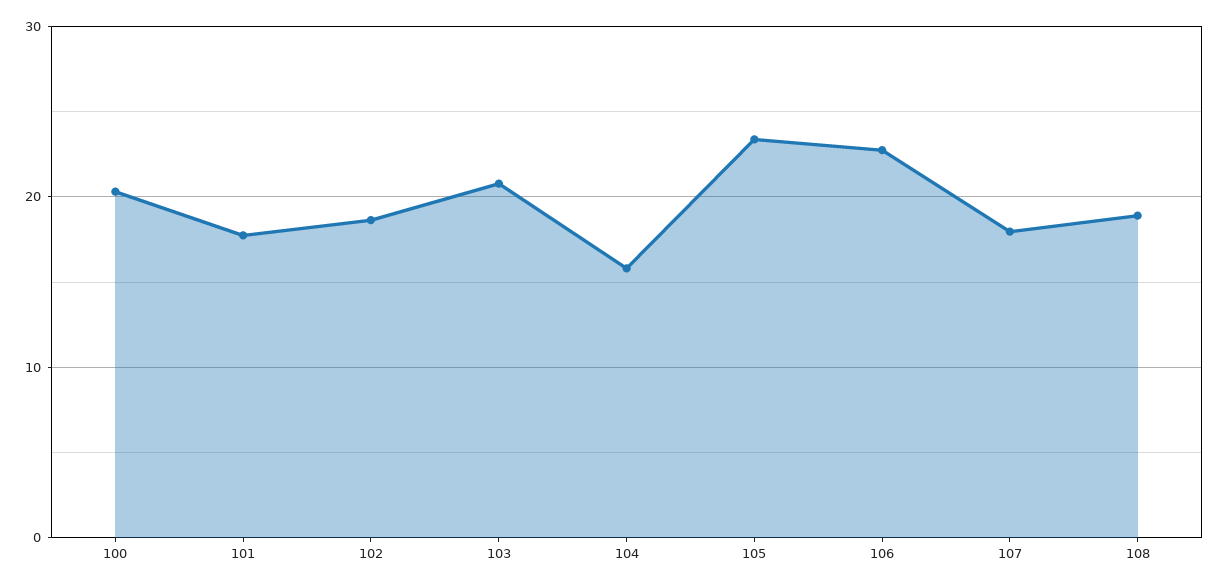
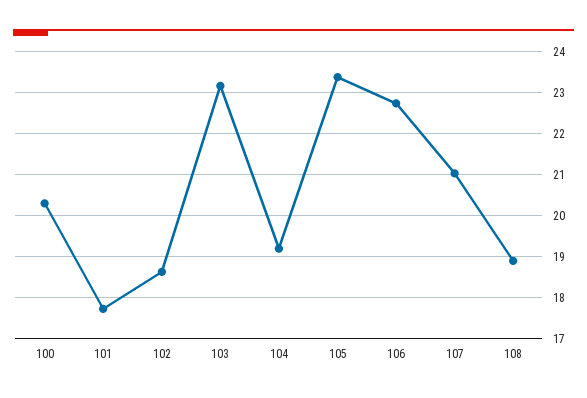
103: 21 -> 23.2
104: 16 -> 19.2
107: 18 -> 21

